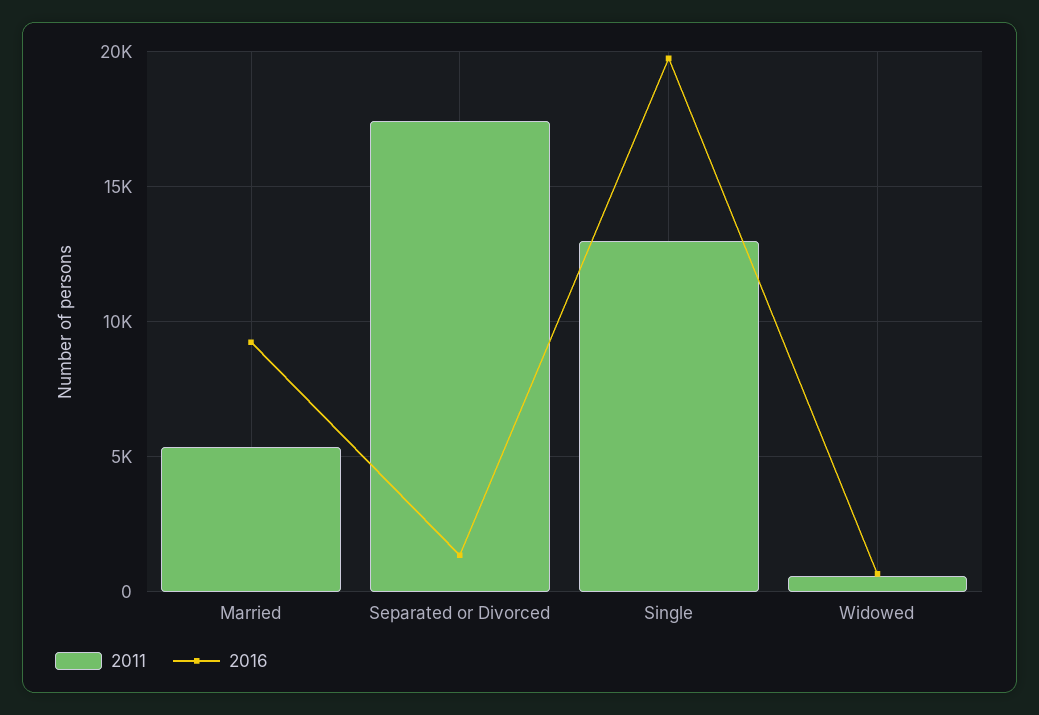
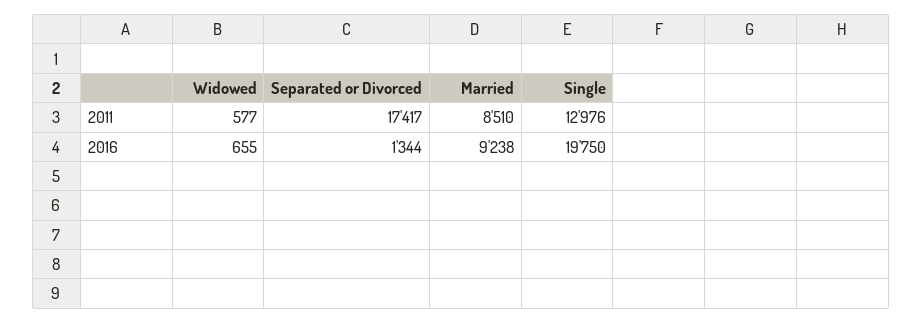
2011, Married: 5500 -> 8510

